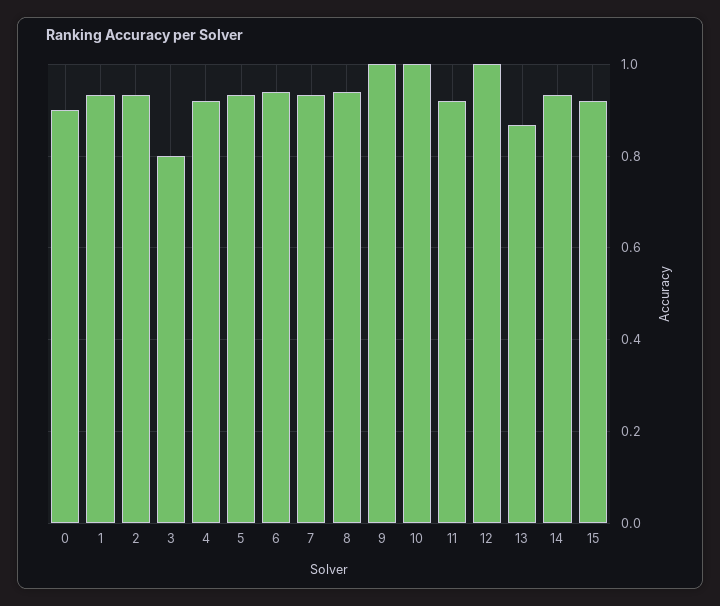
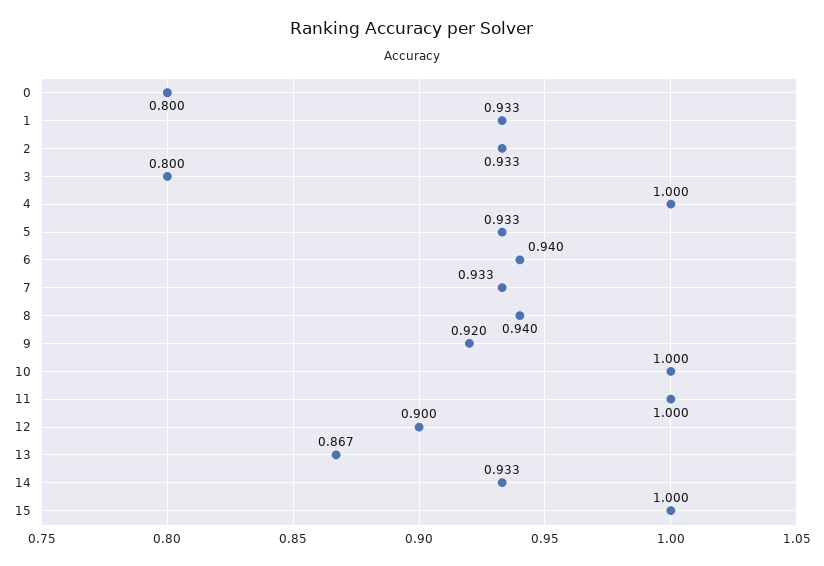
0: 0.9 -> 0.8
4: 0.92 -> 1
9: 1 -> 0.92
11: 0.92 -> 1
12: 1 -> 0.9
15: 0.92 -> 1

